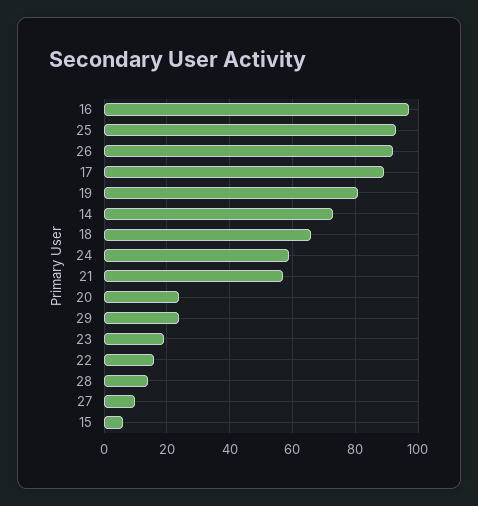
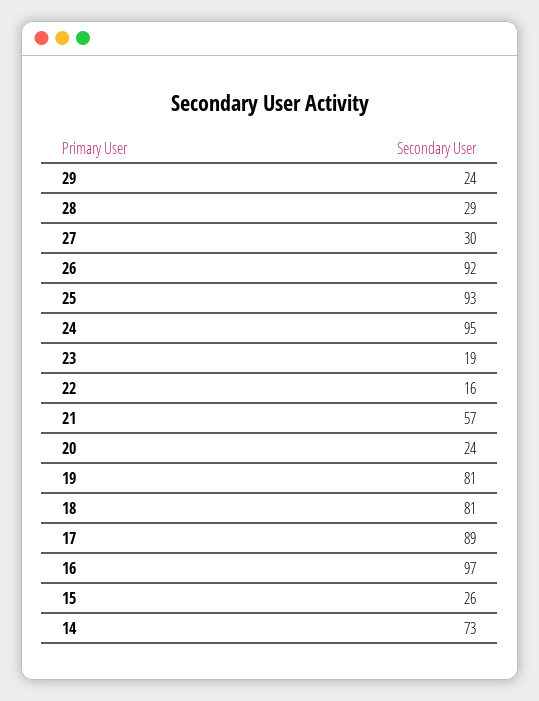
18: 65 -> 81
24: 60 -> 95
28: 15 -> 29
27: 10 -> 30
15: 5 -> 26

